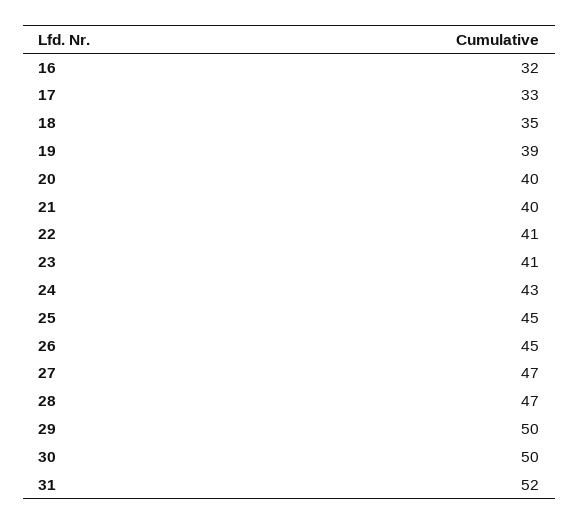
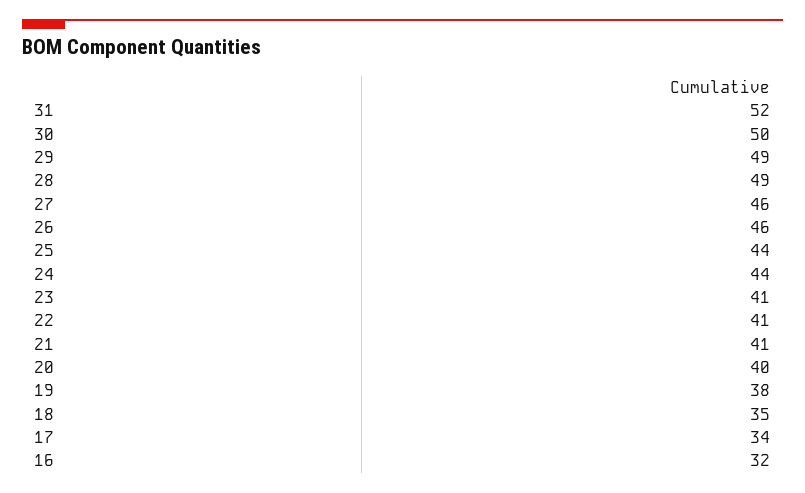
17: 33 -> 34
19: 39 -> 38
21: 40 -> 41
24: 43 -> 44
25: 45 -> 44
26: 45 -> 46
27: 47 -> 46
28: 47 -> 49
29: 50 -> 49

